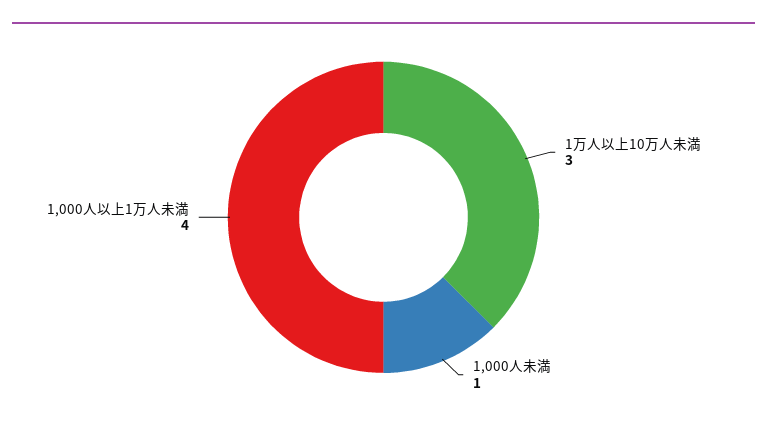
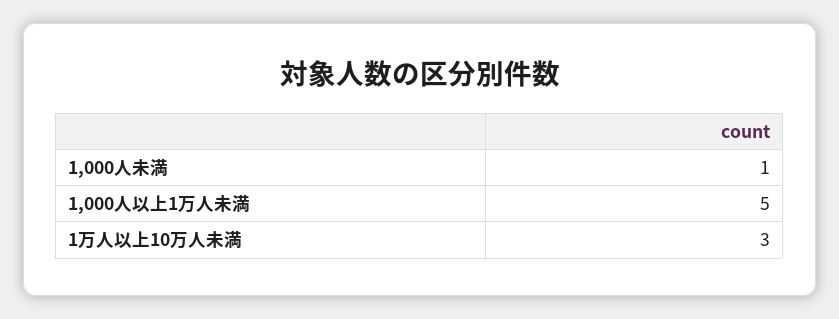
1,000人以上1万人未満: 4 -> 5

